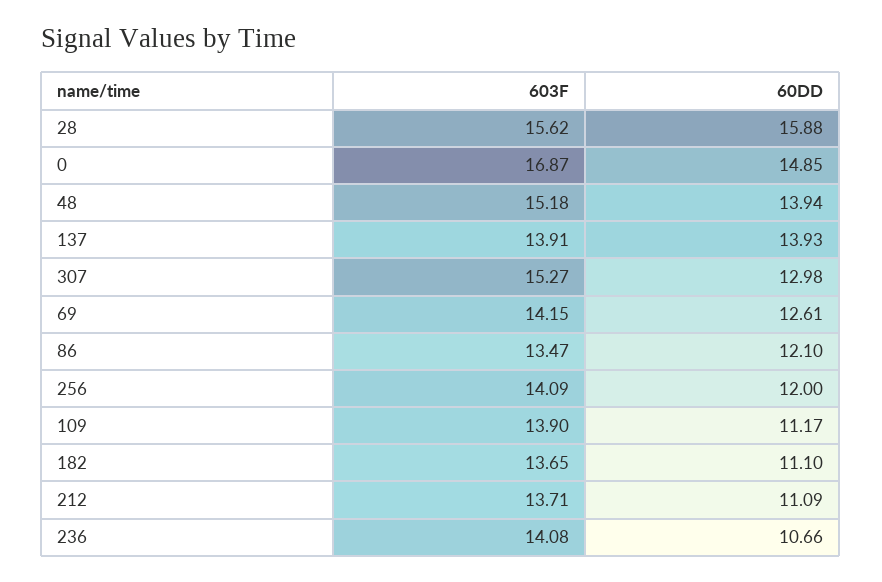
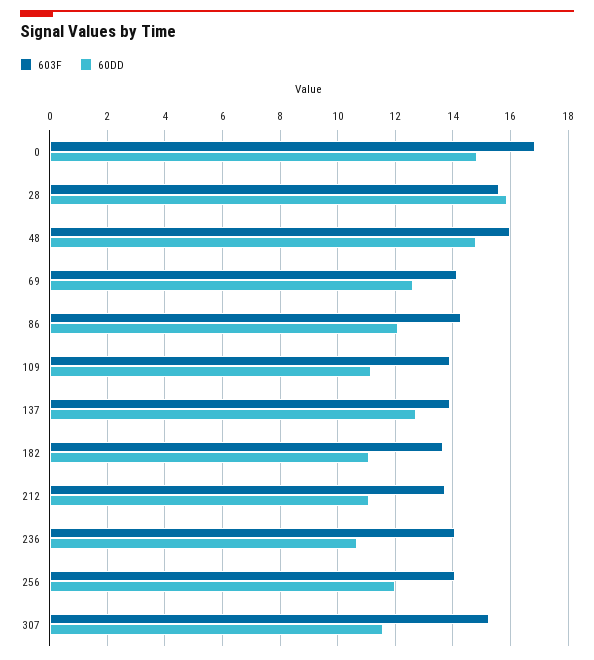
603F, 48: 15.18 -> 16
60DD, 48: 13.94 -> 14.75
60DD, 137: 13.93 -> 12.75
60DD, 307: 12.98 -> 11.5
603F, 86: 13.47 -> 14.25

